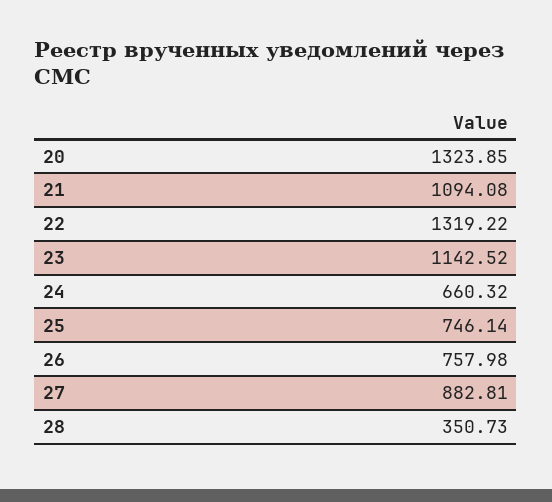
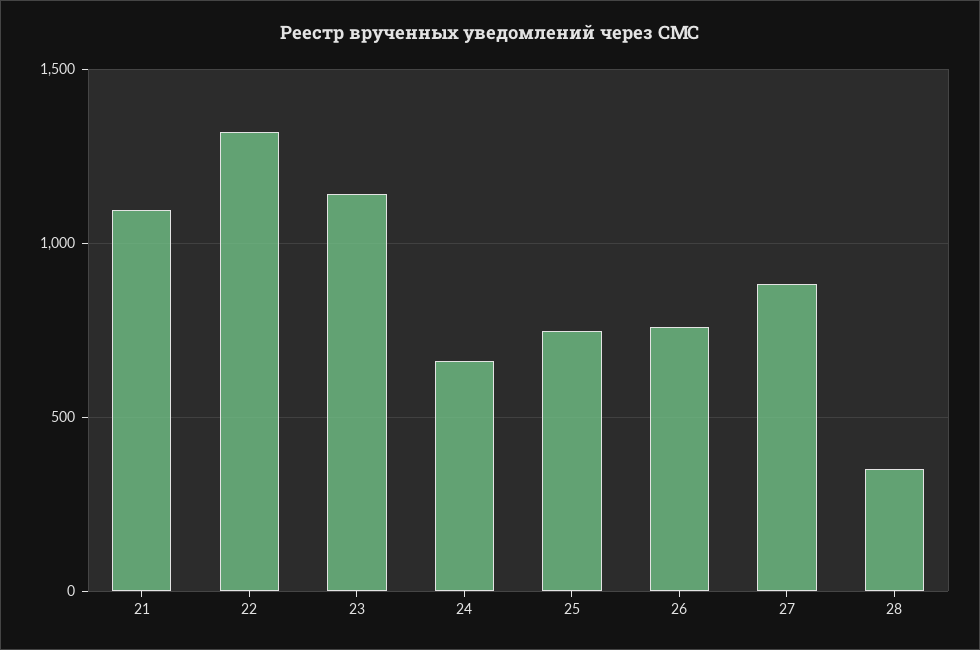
20: 1323.85 -> none

